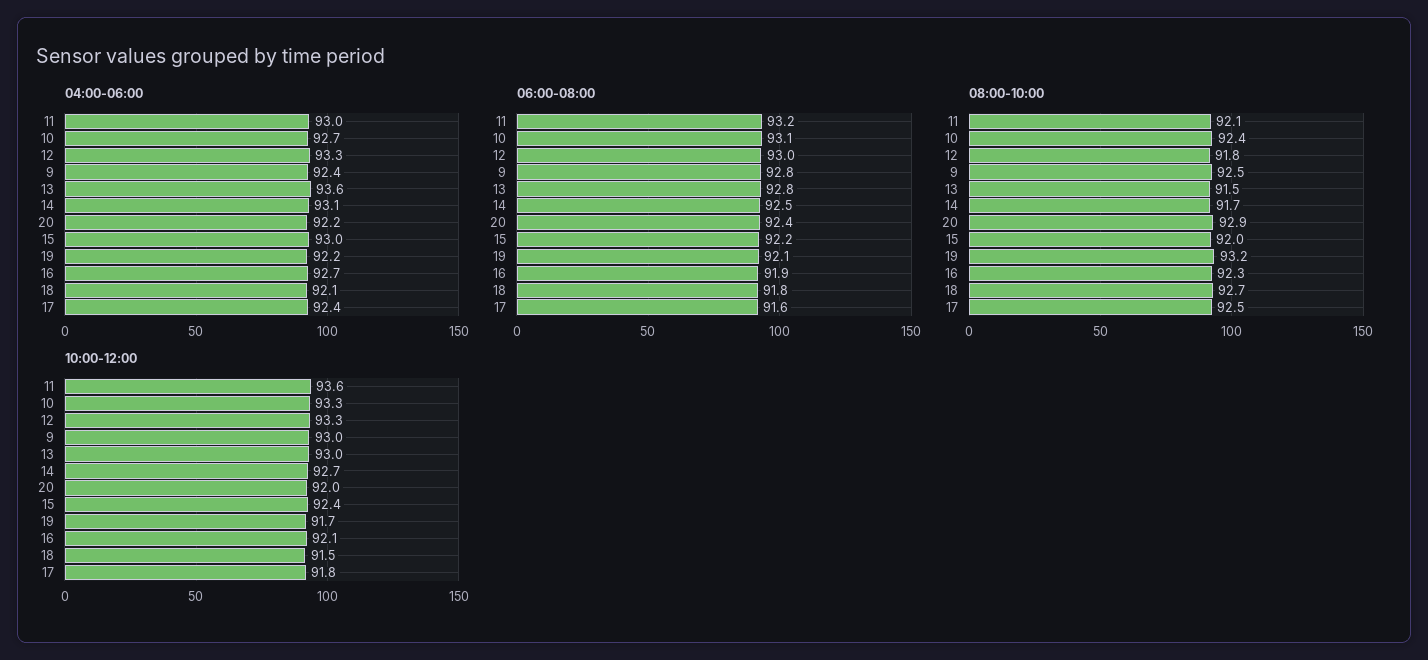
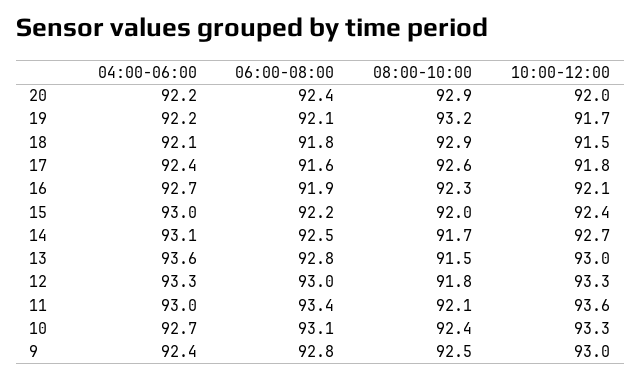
06:00-08:00, 11: 93.2 -> 93.4
08:00-10:00, 18: 92.7 -> 92.9
08:00-10:00, 17: 92.5 -> 92.6

